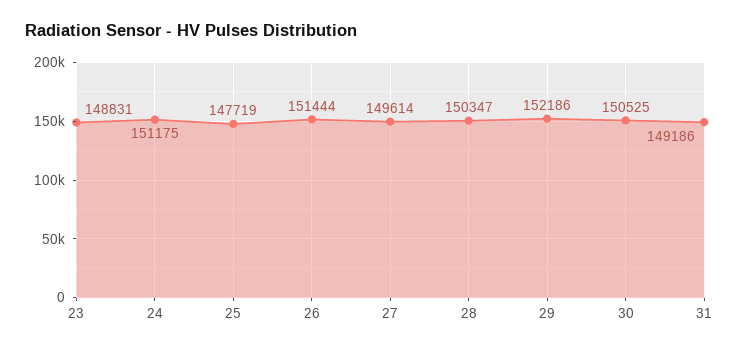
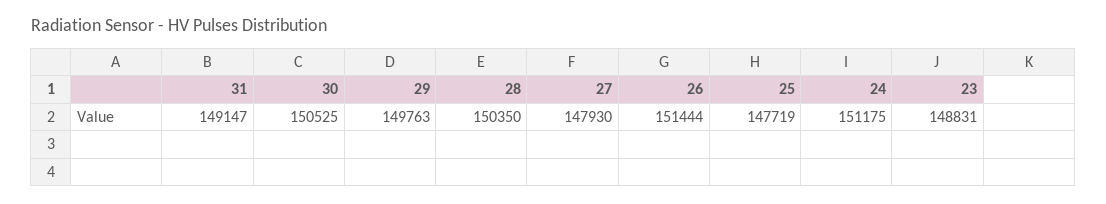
27: 149614 -> 147930
28: 150347 -> 150350
29: 152186 -> 149763
31: 149186 -> 149147

